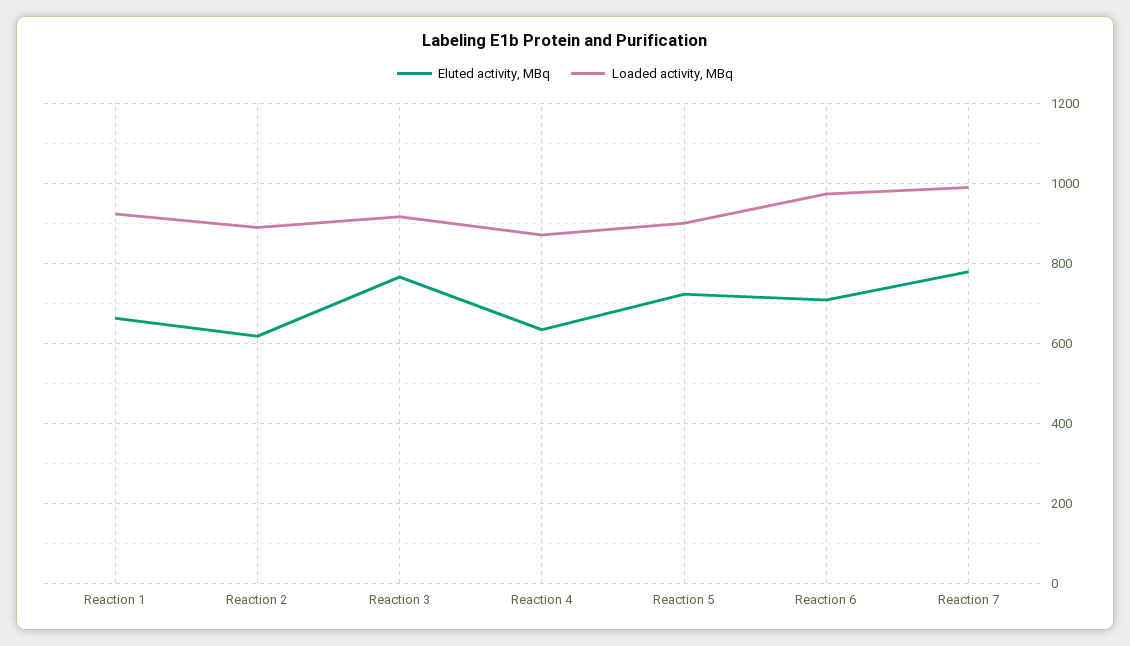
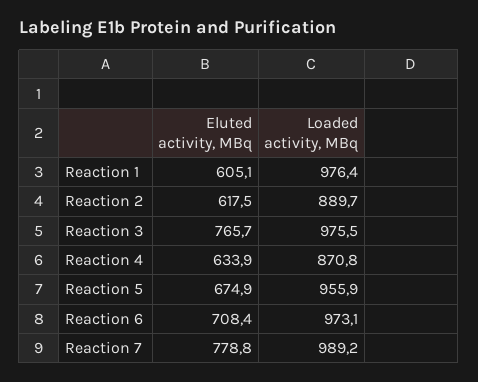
Eluted activity, MBq, Reaction 1: 660 -> 605.1
Loaded activity, MBq, Reaction 1: 920 -> 976.4
Loaded activity, MBq, Reaction 3: 920 -> 975.5
Eluted activity, MBq, Reaction 5: 720 -> 674.9
Loaded activity, MBq, Reaction 5: 900 -> 955.9

